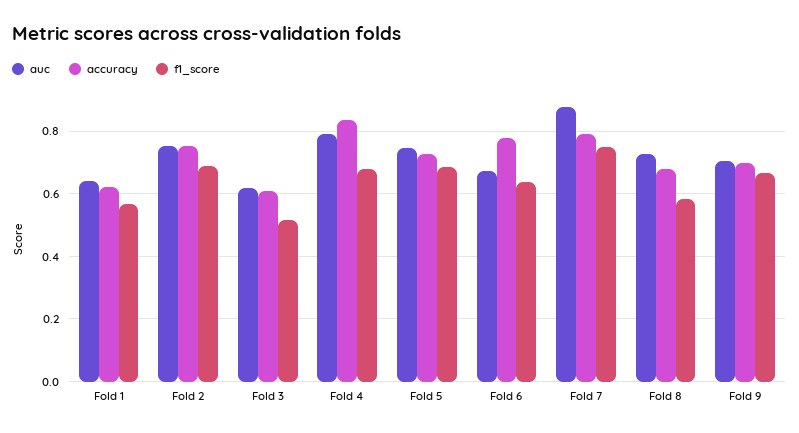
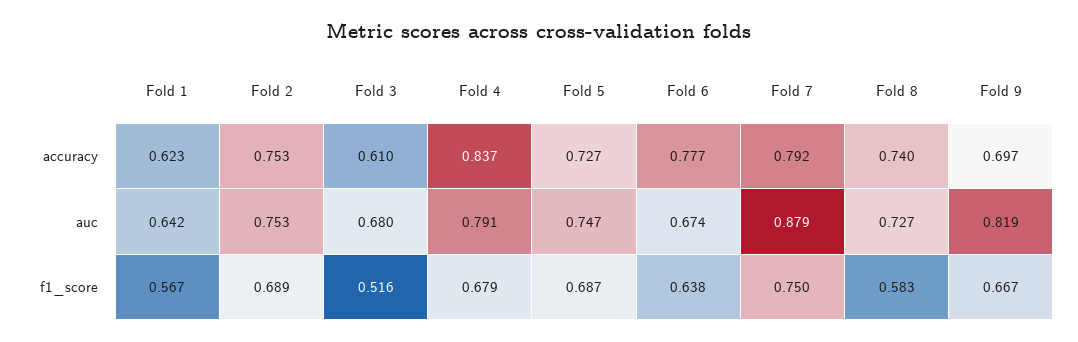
auc, Fold 3: 0.62 -> 0.68
accuracy, Fold 8: 0.68 -> 0.74
auc, Fold 9: 0.7 -> 0.819

